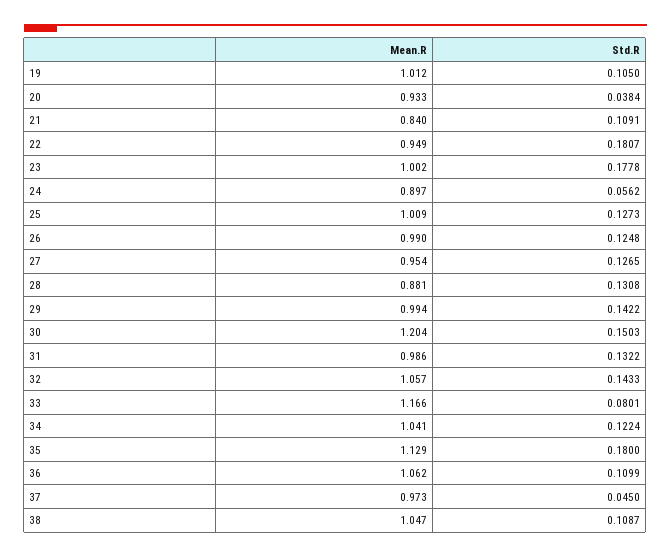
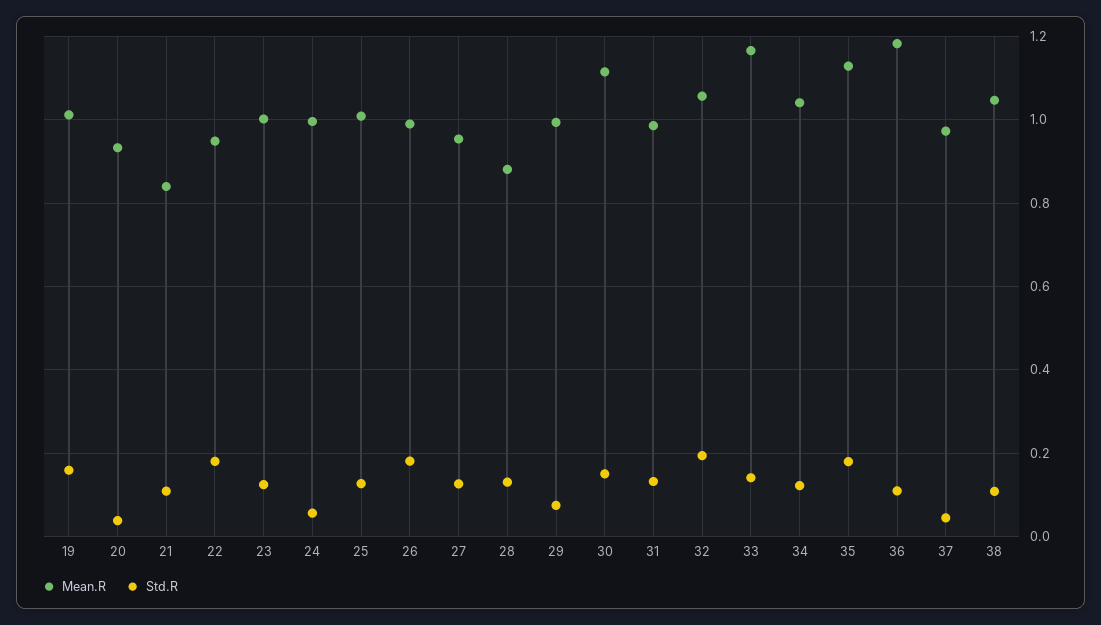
Std.R, 19: 0.105 -> 0.16
Std.R, 23: 0.1778 -> 0.12
Mean.R, 24: 0.897 -> 1
Std.R, 26: 0.1248 -> 0.18
Std.R, 29: 0.1422 -> 0.08
Mean.R, 30: 1.204 -> 1.12
Std.R, 32: 0.1433 -> 0.2
Std.R, 33: 0.0801 -> 0.14
Mean.R, 36: 1.062 -> 1.18

